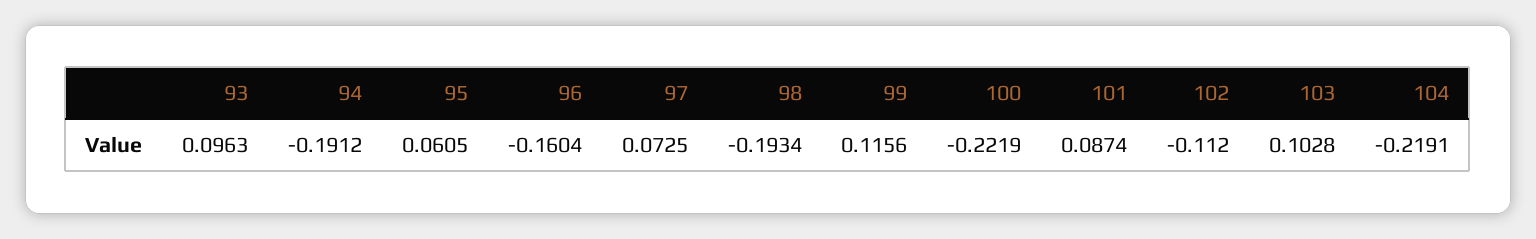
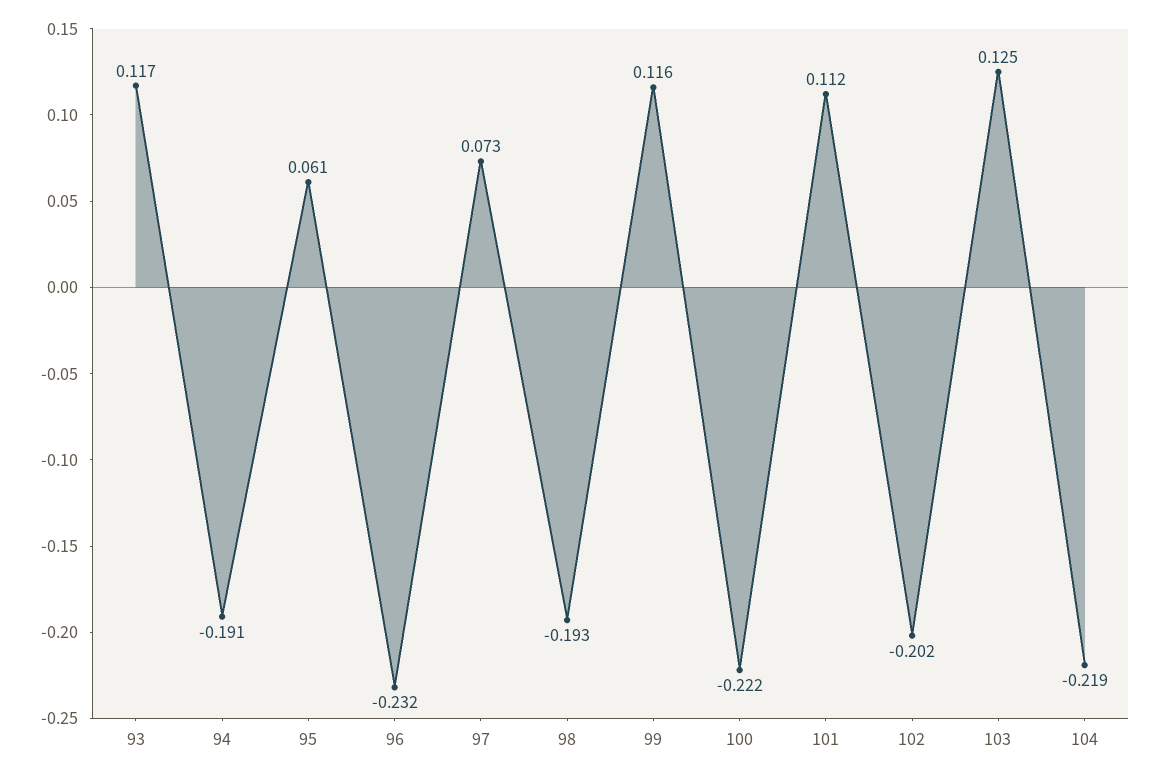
93: 0.0963 -> 0.117
96: -0.1604 -> -0.232
101: 0.0874 -> 0.112
102: -0.112 -> -0.202
103: 0.1028 -> 0.125

